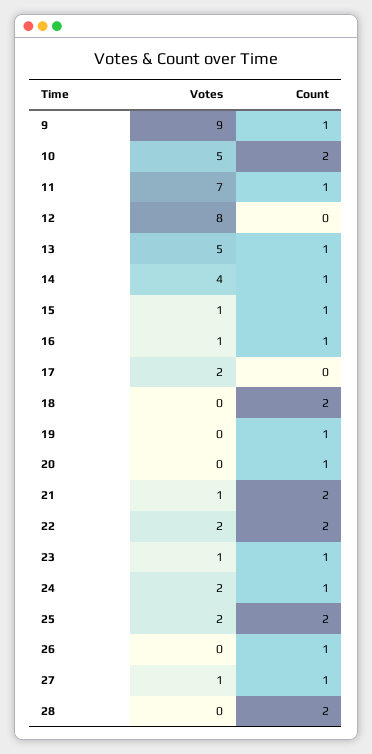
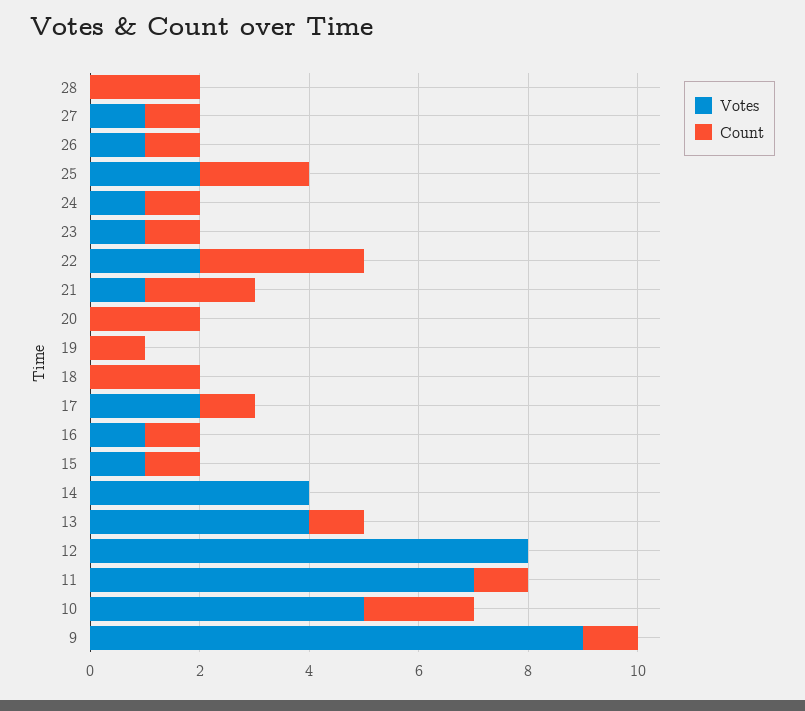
Votes, 13: 5 -> 4
Count, 14: 1 -> 0
Count, 17: 0 -> 1
Count, 20: 1 -> 2
Count, 22: 2 -> 3
Votes, 24: 2 -> 1
Votes, 26: 0 -> 1

